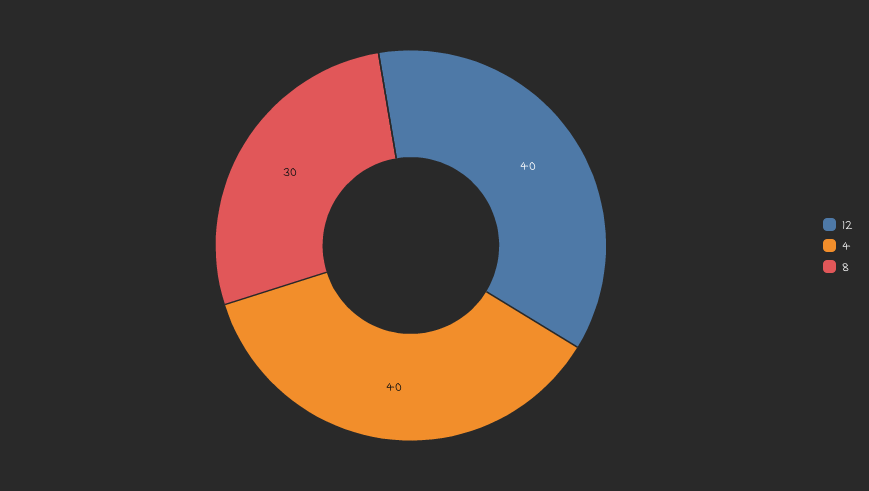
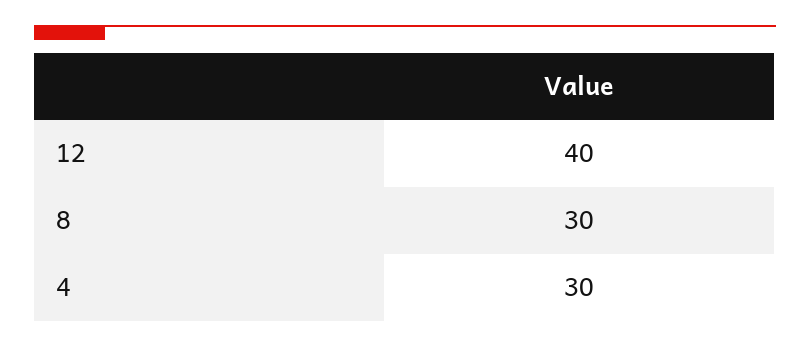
4: 40 -> 30

